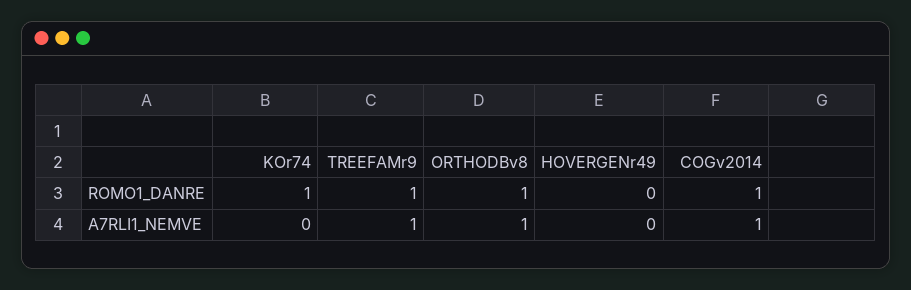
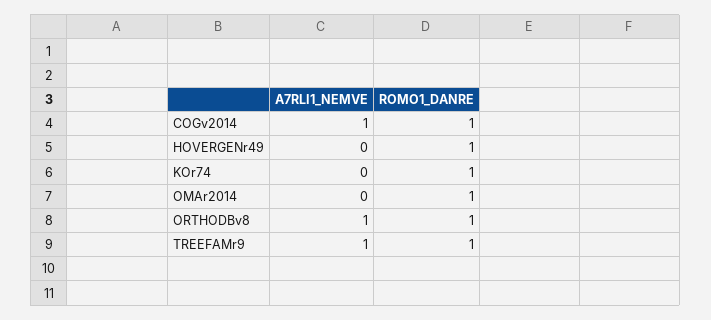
HOVERGENr49, ROMO1_DANRE: 0 -> 1
OMAr2014, A7RLI1_NEMVE: none -> 0
OMAr2014, ROMO1_DANRE: none -> 1

